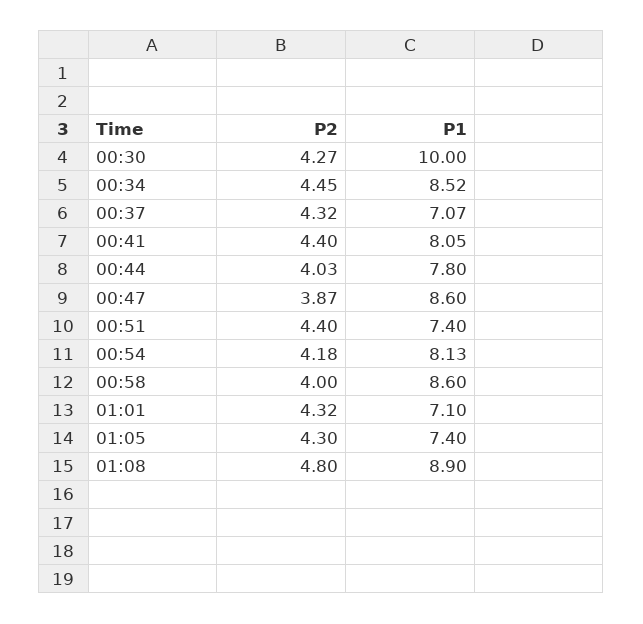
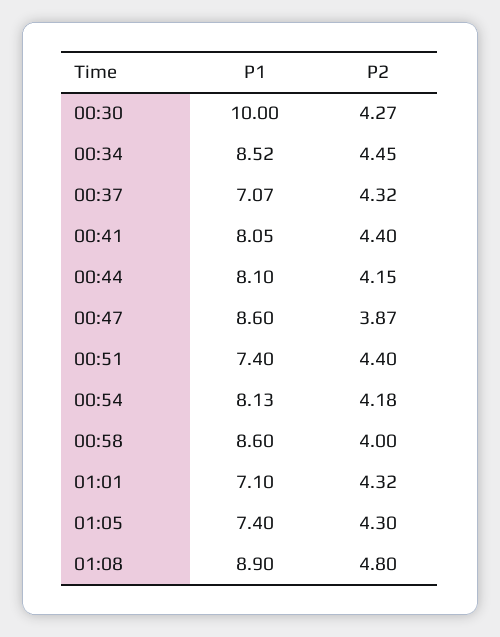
P2, 00:44: 4.03 -> 4.15
P1, 00:44: 7.8 -> 8.1

